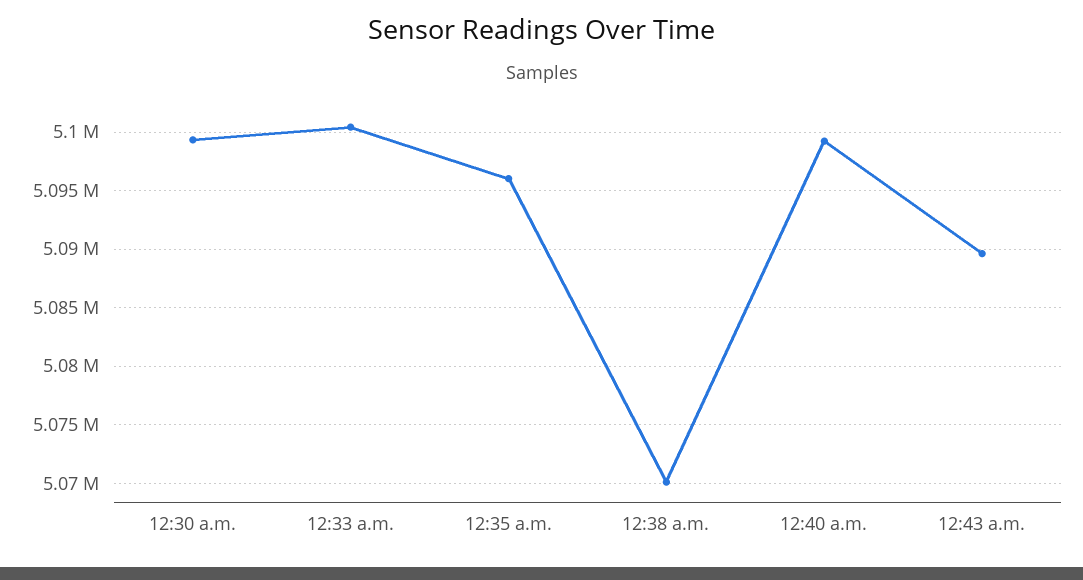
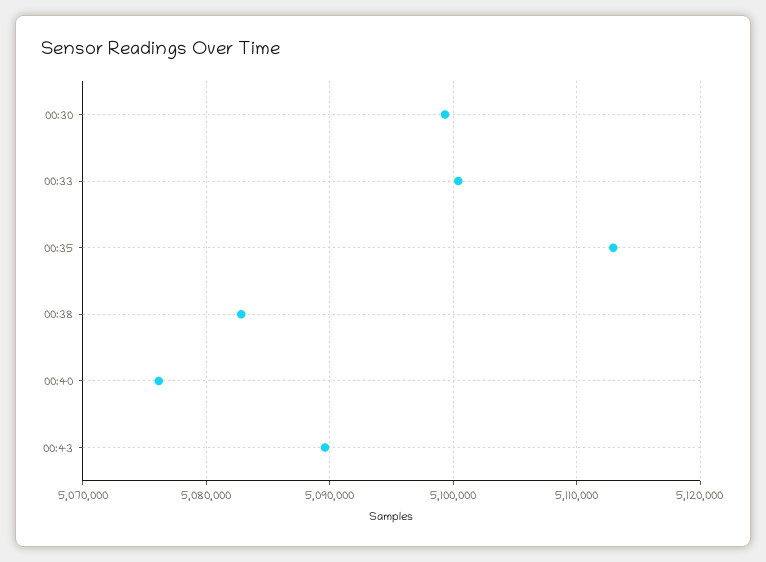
12:35 a.m.: 5096000 -> 5113000
12:38 a.m.: 5070000 -> 5083000
12:40 a.m.: 5099000 -> 5076000

